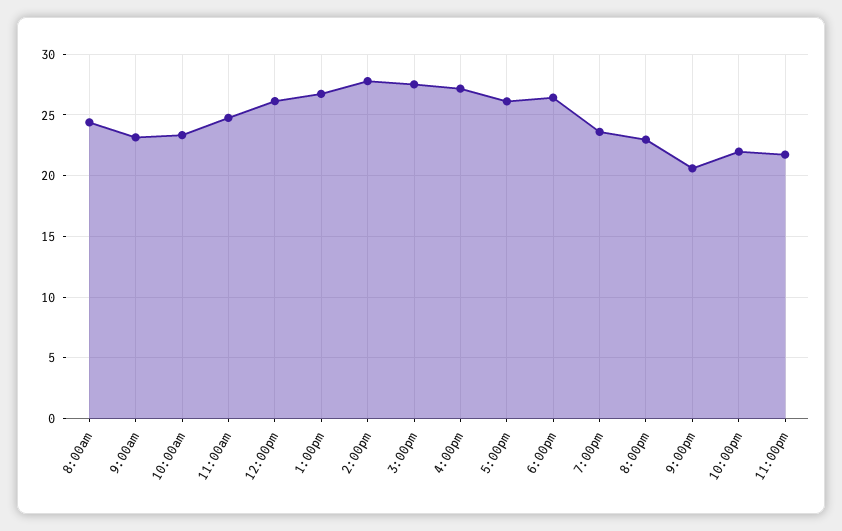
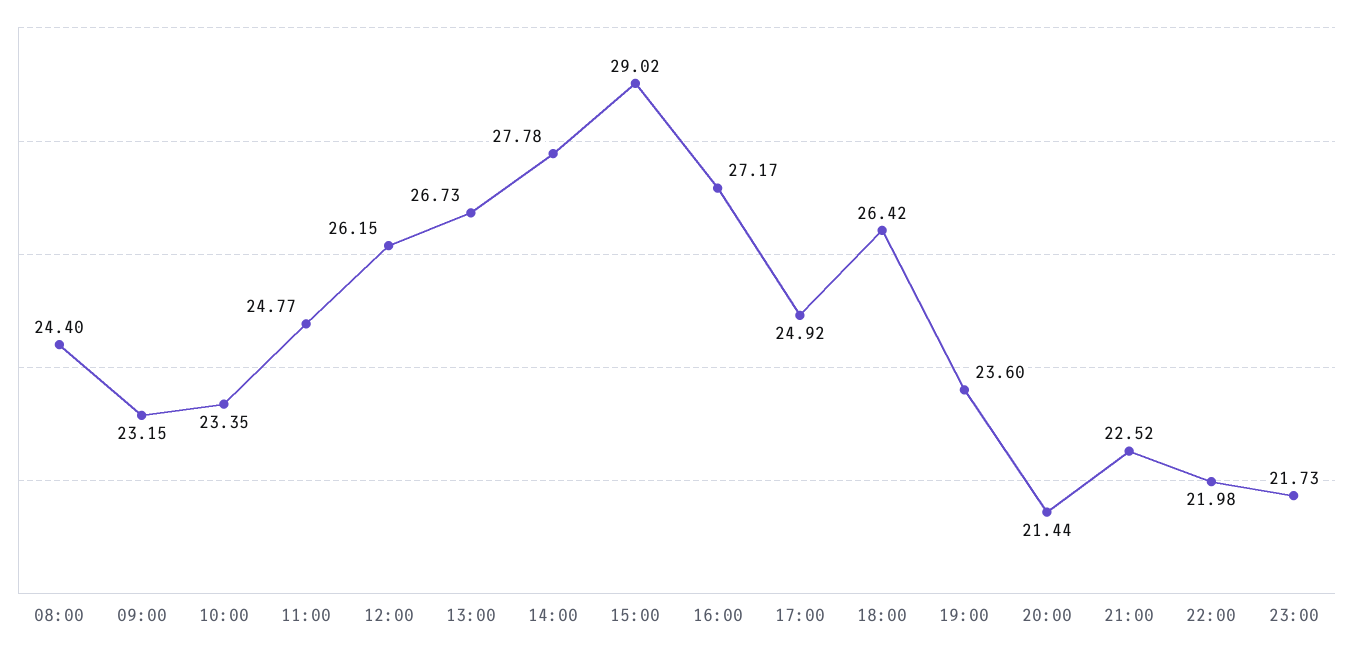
3:00pm: 27.5 -> 29.02
5:00pm: 26 -> 24.92
8:00pm: 23 -> 21.44
9:00pm: 20.5 -> 22.52

